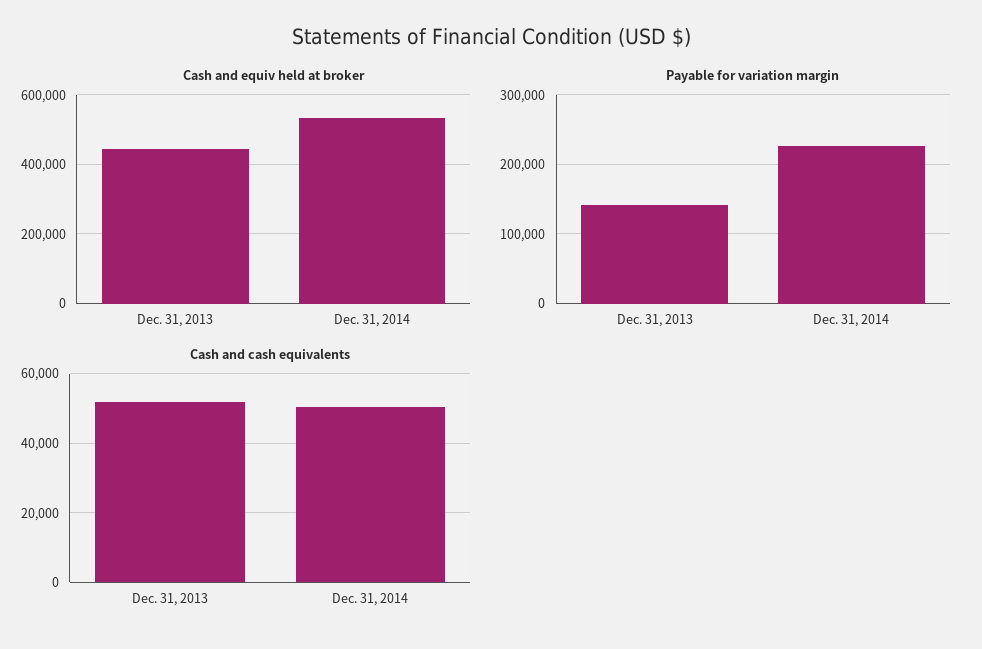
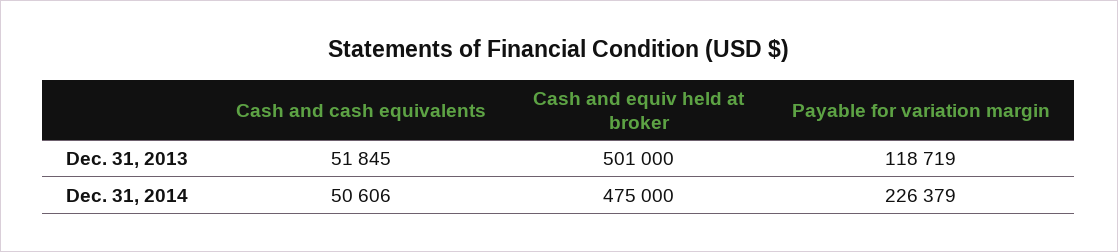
Cash and equiv held at broker, Dec. 31, 2013: 440000 -> 501000
Cash and equiv held at broker, Dec. 31, 2014: 540000 -> 475000
Payable for variation margin, Dec. 31, 2013: 140000 -> 118719

